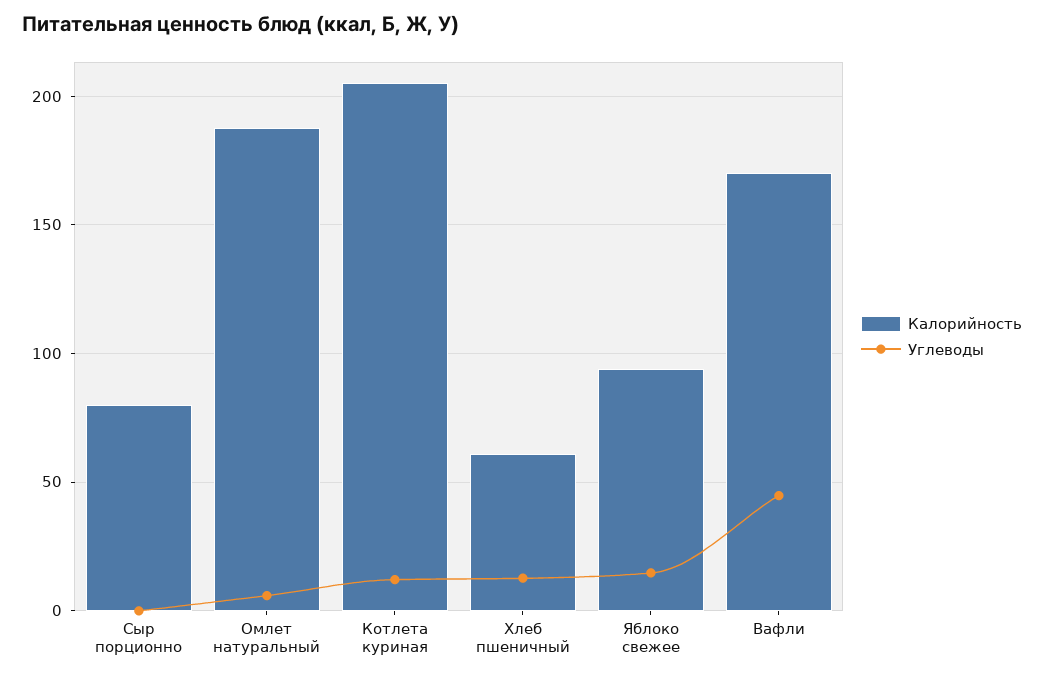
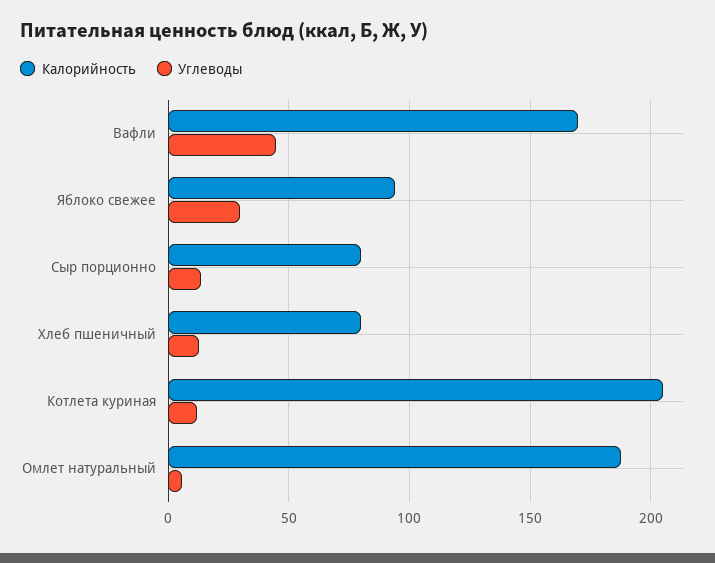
Углеводы, Сыр порционно: 0 -> 15
Калорийность, Хлеб пшеничный: 60 -> 80
Углеводы, Яблоко свежее: 15 -> 30

